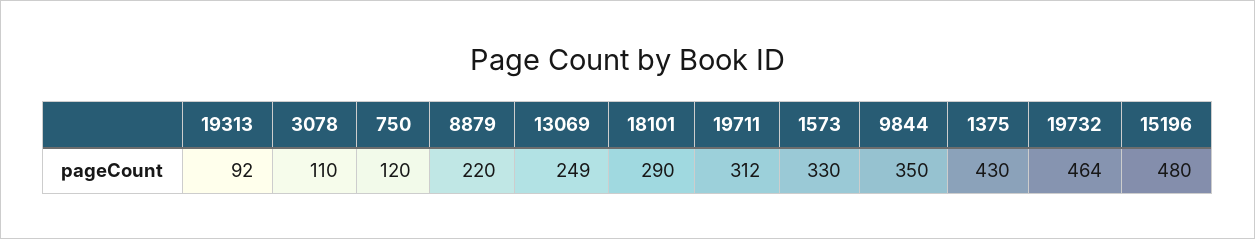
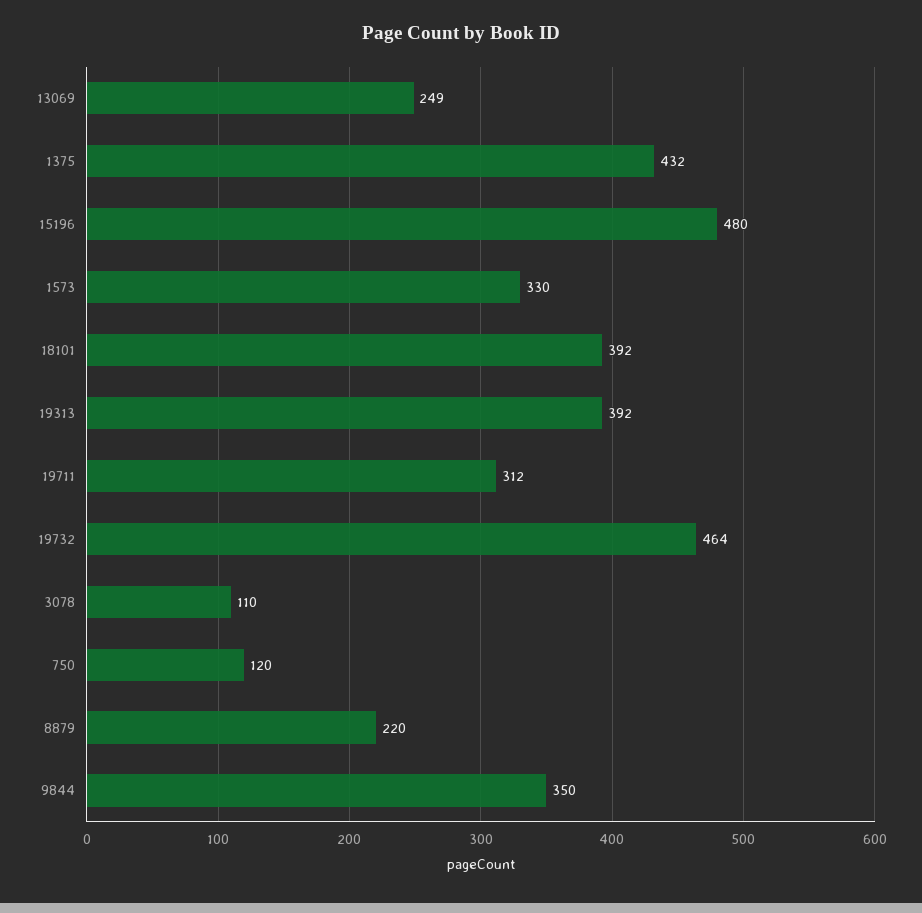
19313: 92 -> 392
18101: 290 -> 392
1375: 430 -> 432

